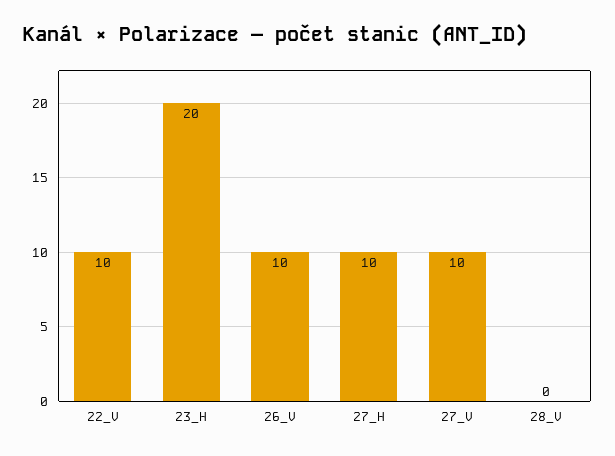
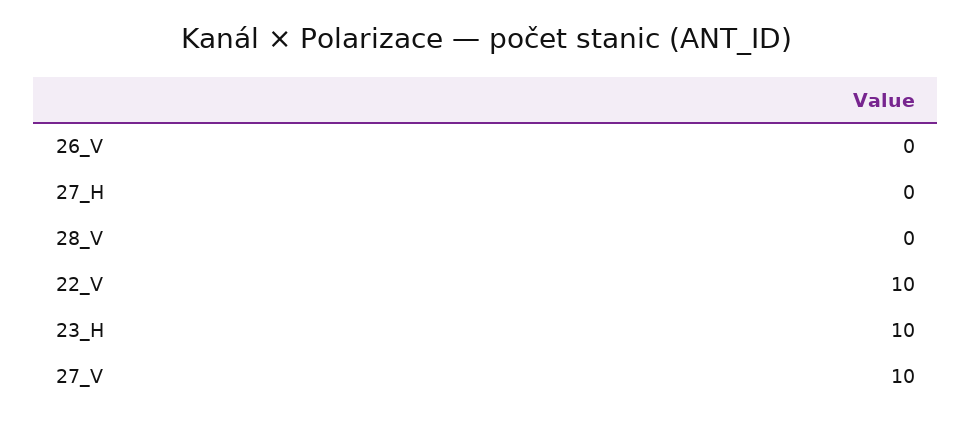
23_H: 20 -> 10
26_V: 10 -> 0
27_H: 10 -> 0

